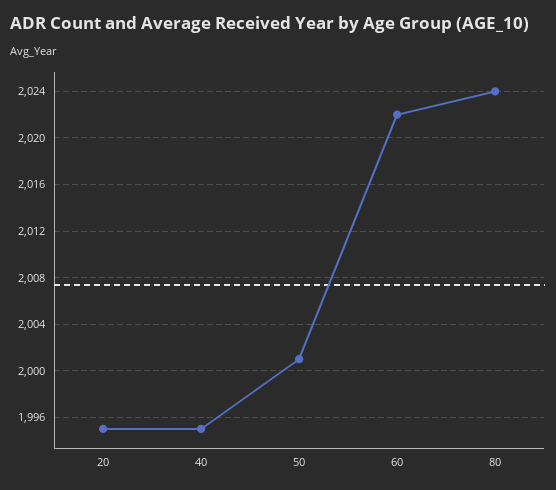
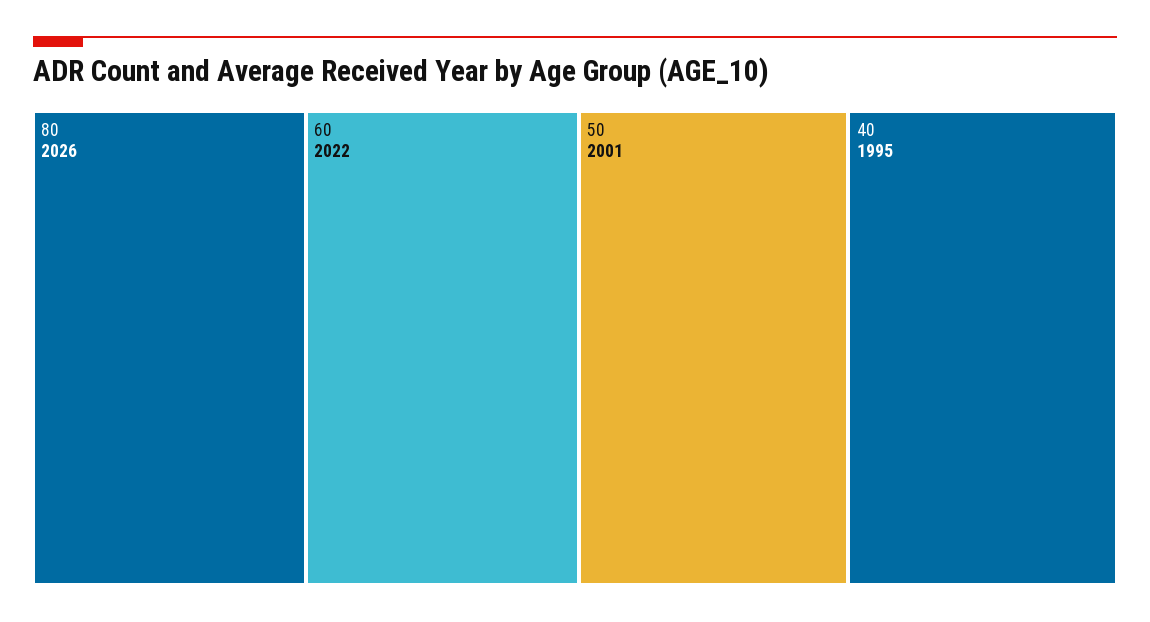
20: 1995 -> none
80: 2024 -> 2026

